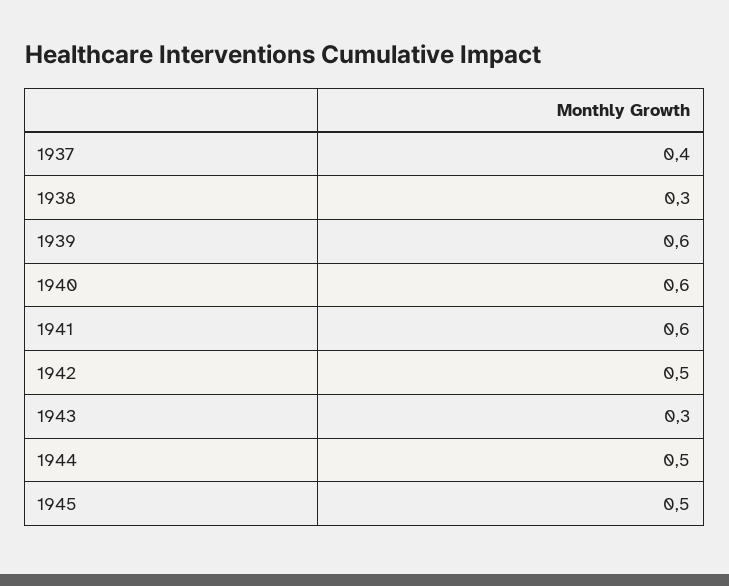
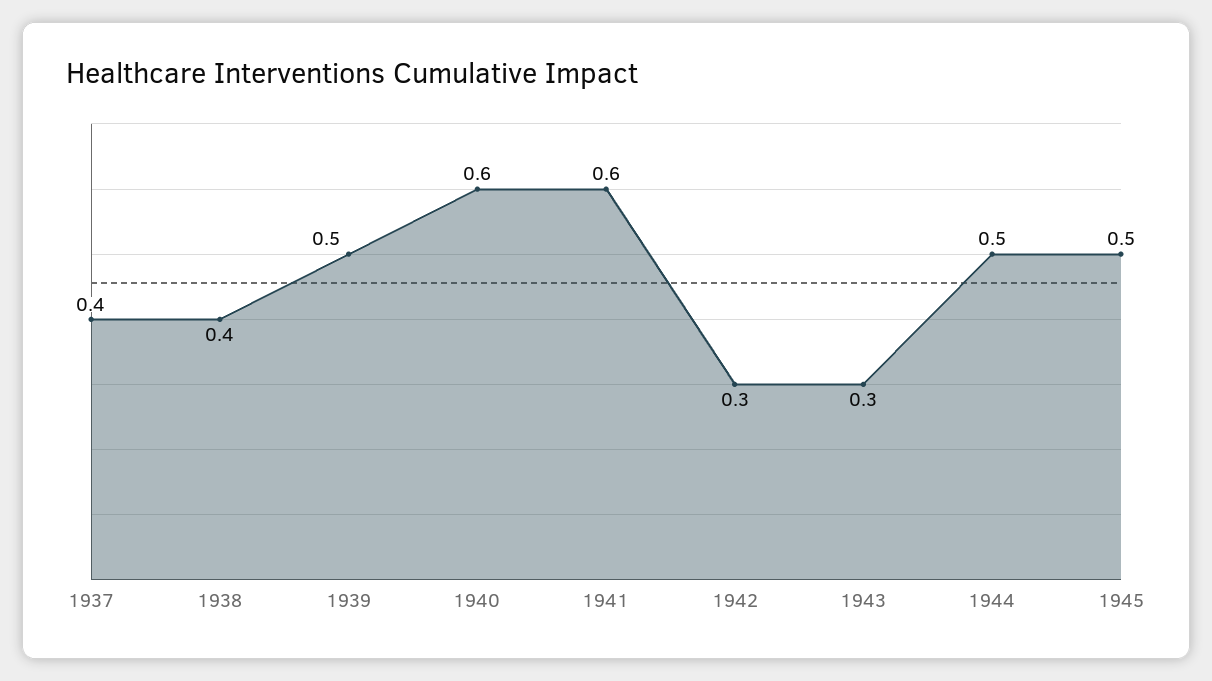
1938: 0.3 -> 0.4
1939: 0.6 -> 0.5
1942: 0.5 -> 0.3

